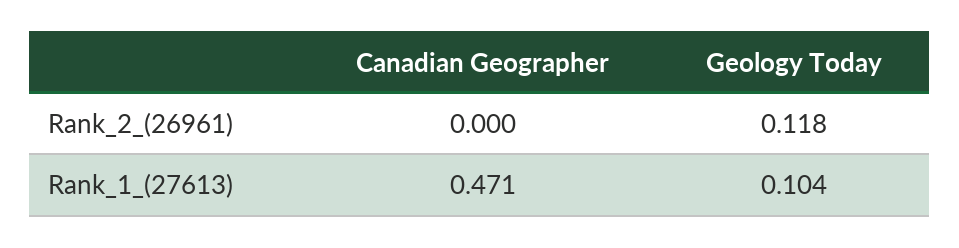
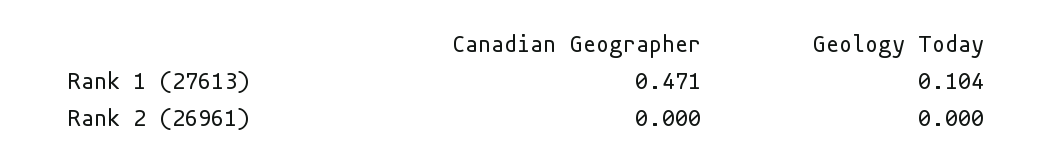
Geology Today, Rank_2_(26961): 0.118 -> 0

